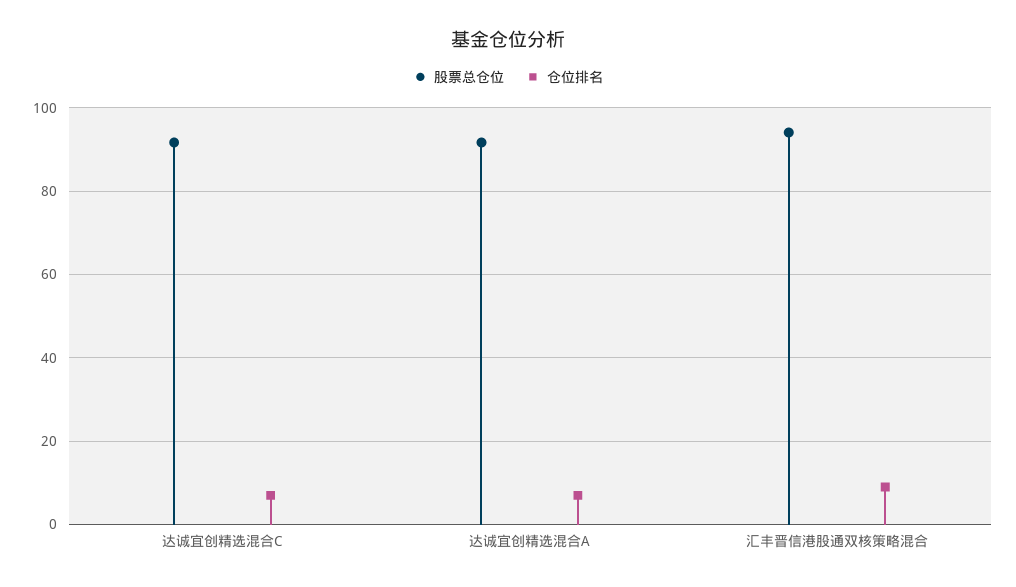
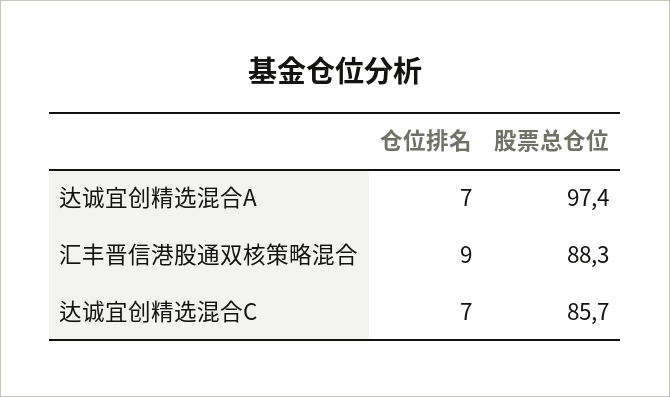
股票总仓位, 达诚宜创精选混合C: 92 -> 85.7
股票总仓位, 达诚宜创精选混合A: 92 -> 97.4
股票总仓位, 汇丰晋信港股通双核策略混合: 94 -> 88.3

